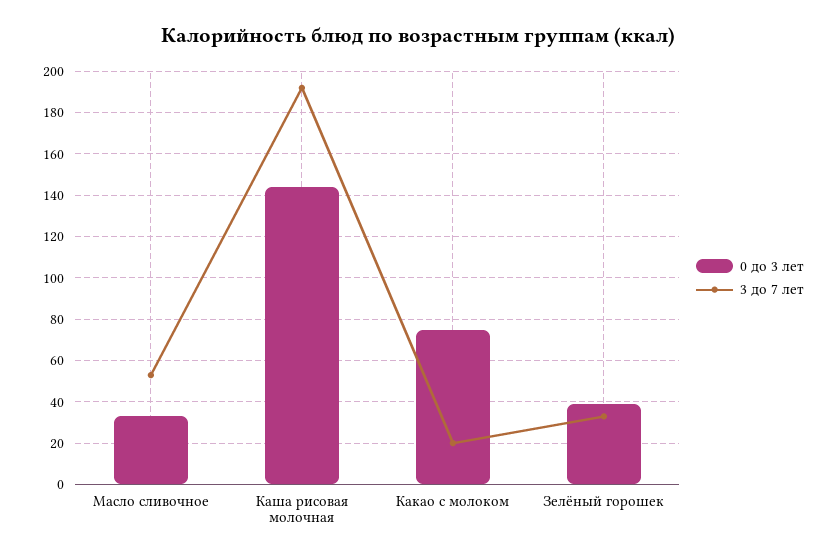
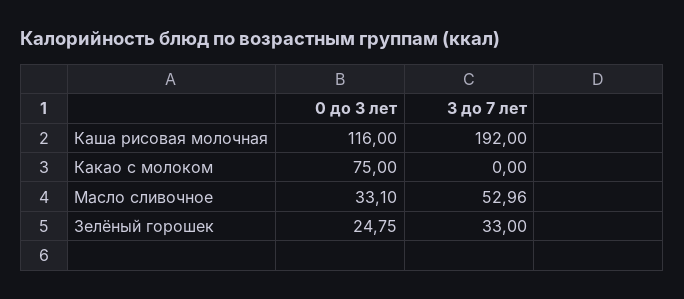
0 до 3 лет, Каша рисовая молочная: 145 -> 116
3 до 7 лет, Какао с молоком: 20 -> 0
0 до 3 лет, Зелёный горошек: 40 -> 24.75

